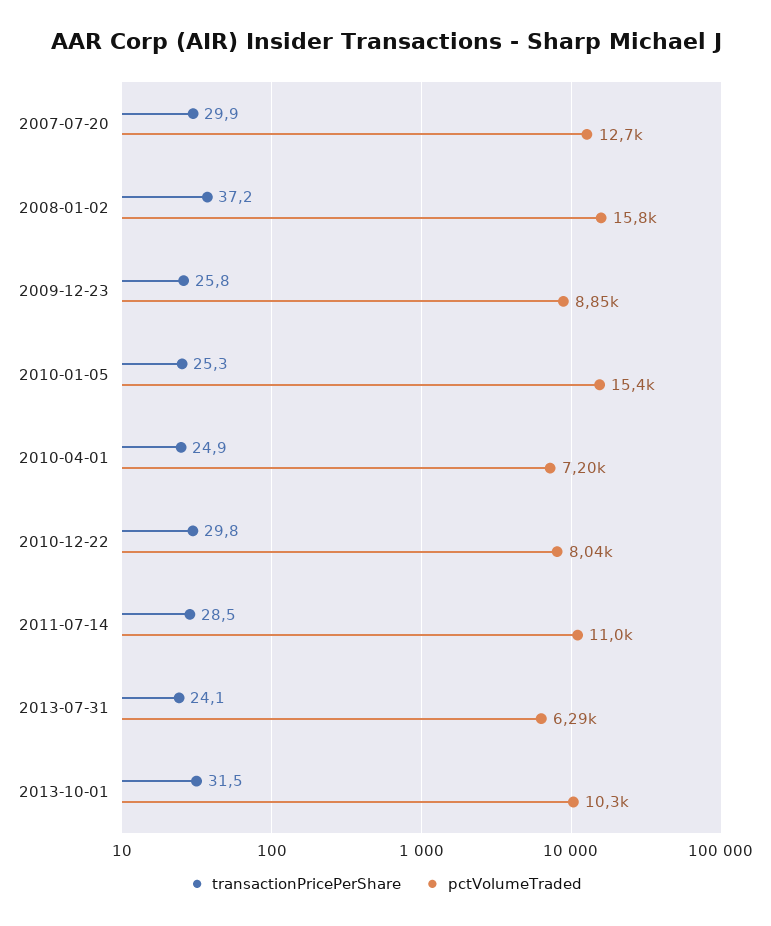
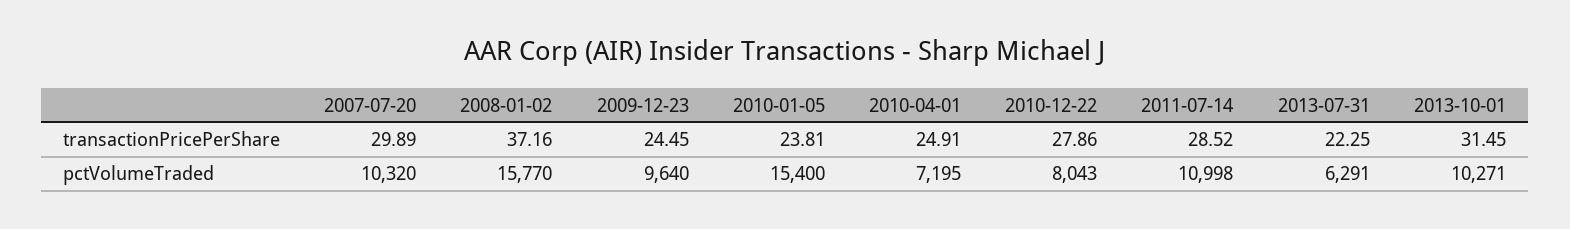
pctVolumeTraded, 2007-07-20: 12700 -> 10320
transactionPricePerShare, 2009-12-23: 25.8 -> 24.45
pctVolumeTraded, 2009-12-23: 8850 -> 9640
transactionPricePerShare, 2010-01-05: 25.3 -> 23.81
transactionPricePerShare, 2010-12-22: 29.8 -> 27.86
transactionPricePerShare, 2013-07-31: 24.1 -> 22.25

